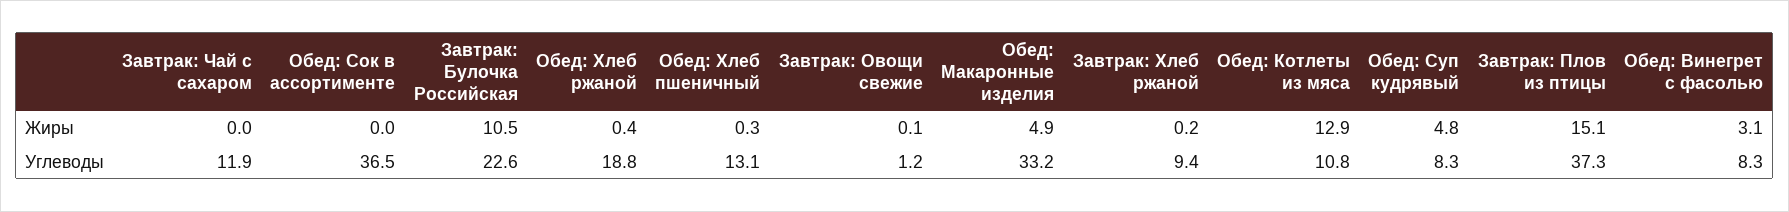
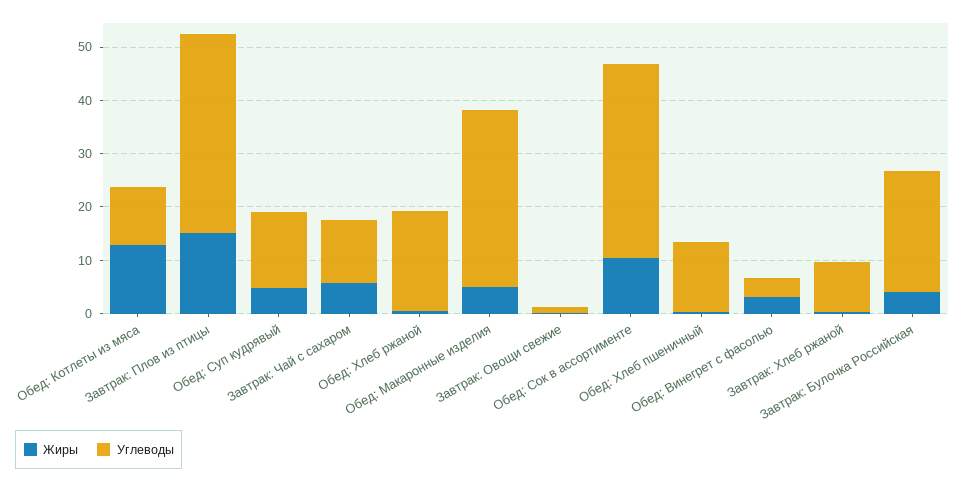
Жиры, Завтрак: Чай с сахаром: 0 -> 6
Жиры, Обед: Сок в ассортименте: 0 -> 10
Жиры, Завтрак: Булочка Российская: 10.5 -> 4
Углеводы, Обед: Суп кудрявый: 8.3 -> 14
Углеводы, Обед: Винегрет с фасолью: 8.3 -> 4

